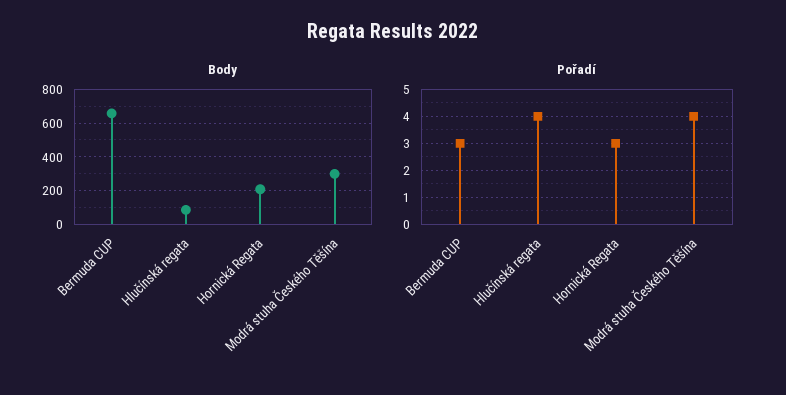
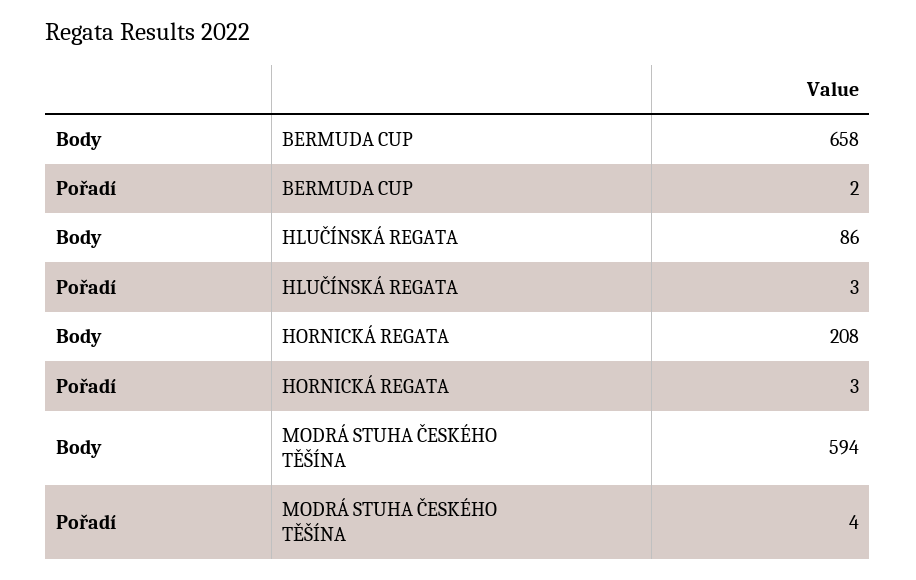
Body, Modrá stuha Českého Těšína: 300 -> 594
Pořadí, Bermuda CUP: 3 -> 2
Pořadí, Hlučínská regata: 4 -> 3

